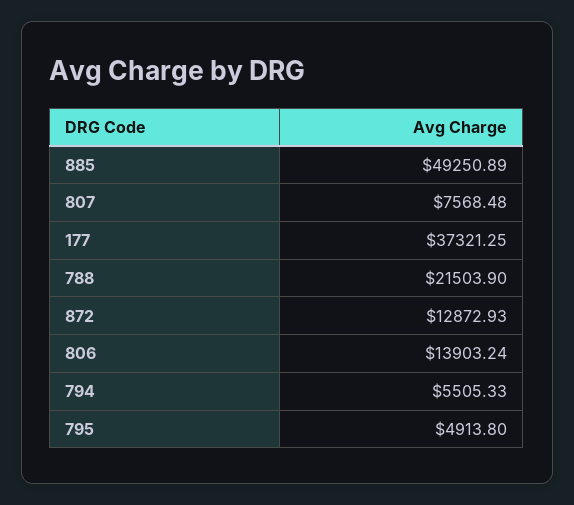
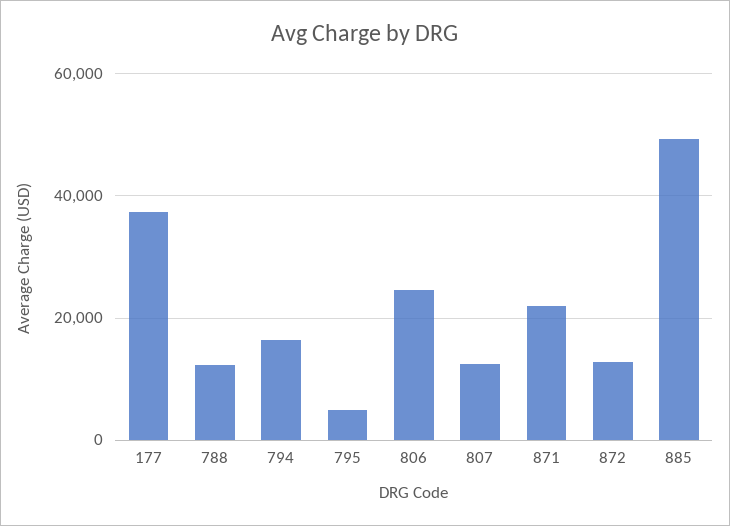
807: 7568.48 -> 12000
788: 21503.9 -> 12000
806: 13903.24 -> 24000
794: 5505.33 -> 16000
871: none -> 22000

